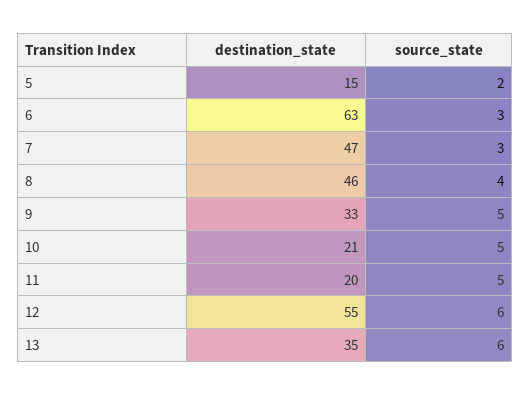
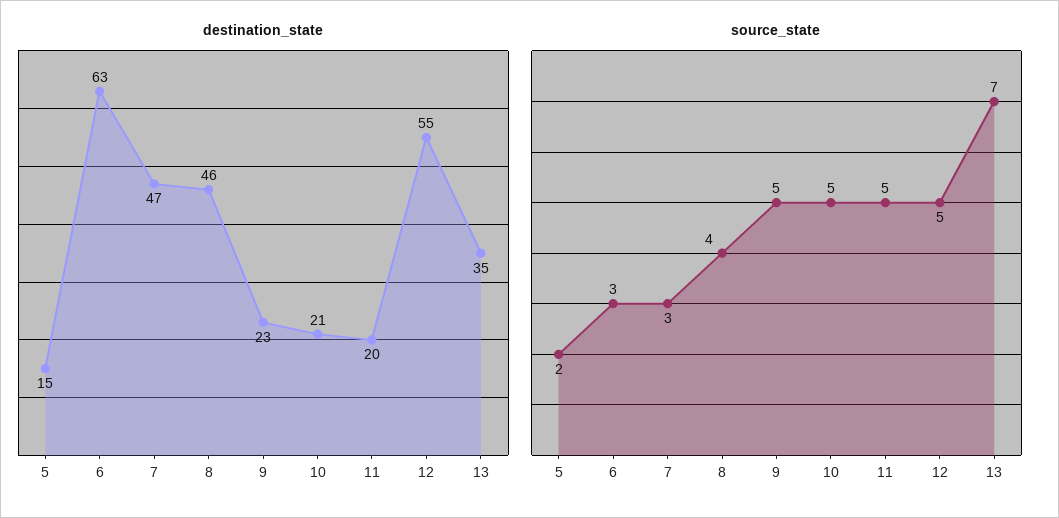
destination_state, 9: 33 -> 23
source_state, 12: 6 -> 5
source_state, 13: 6 -> 7

